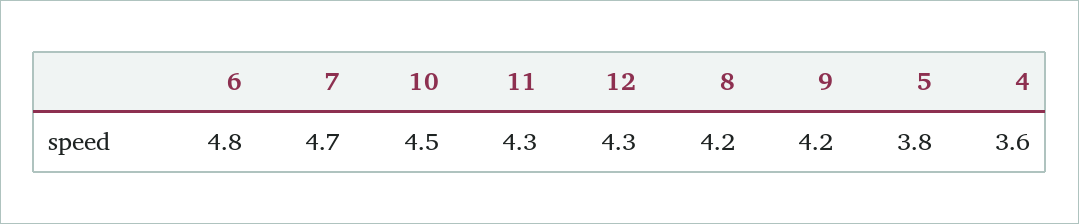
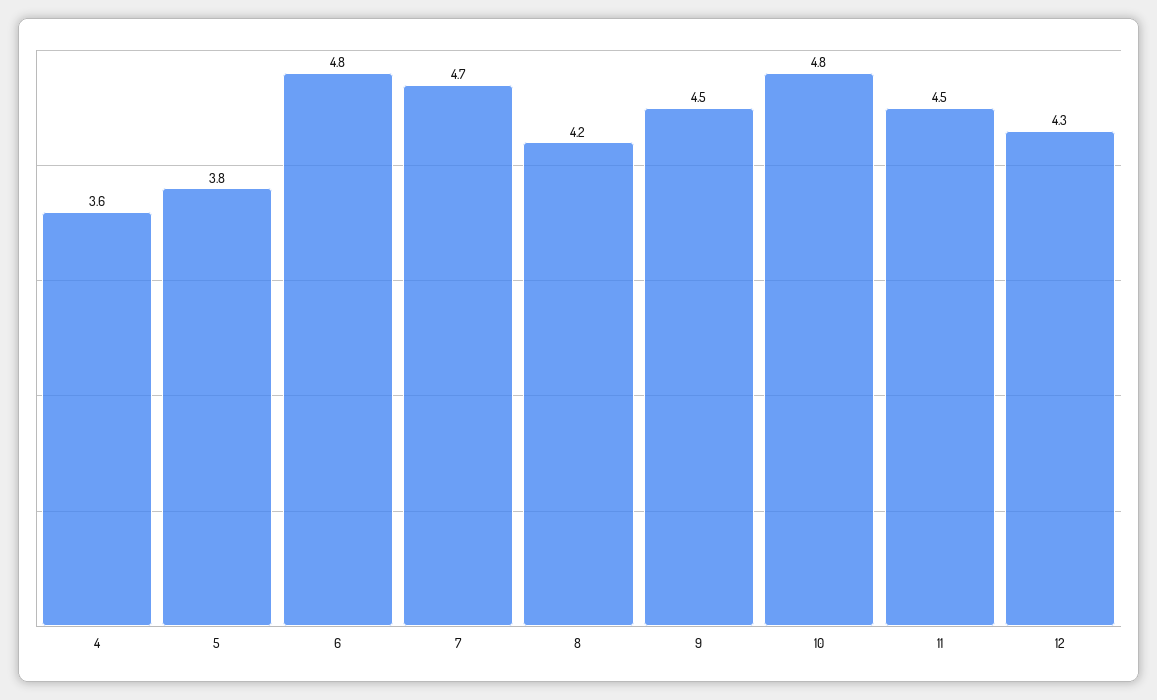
10: 4.5 -> 4.8
11: 4.3 -> 4.5
9: 4.2 -> 4.5

